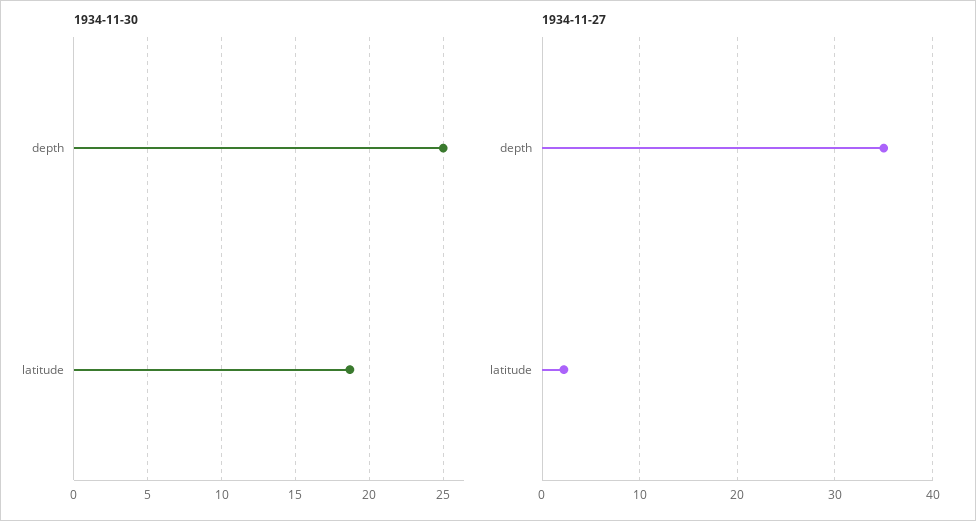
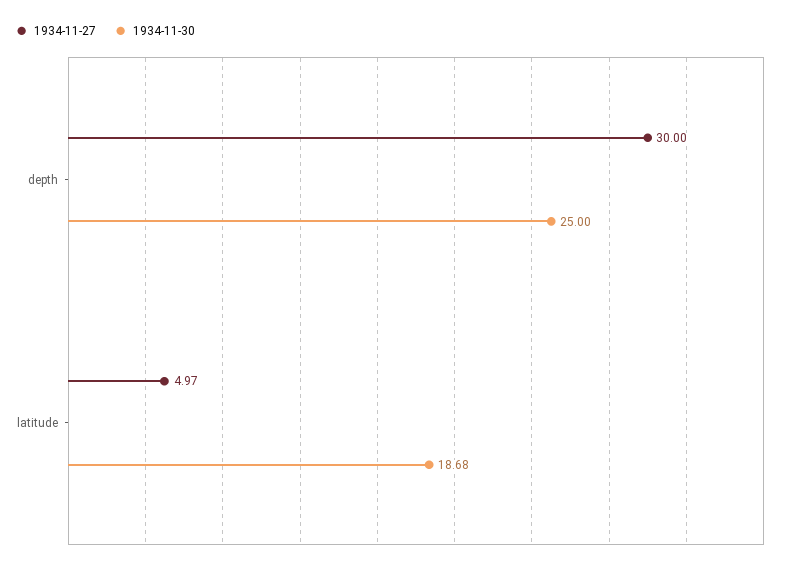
1934-11-27, depth: 35 -> 30
1934-11-27, latitude: 2 -> 4.97

